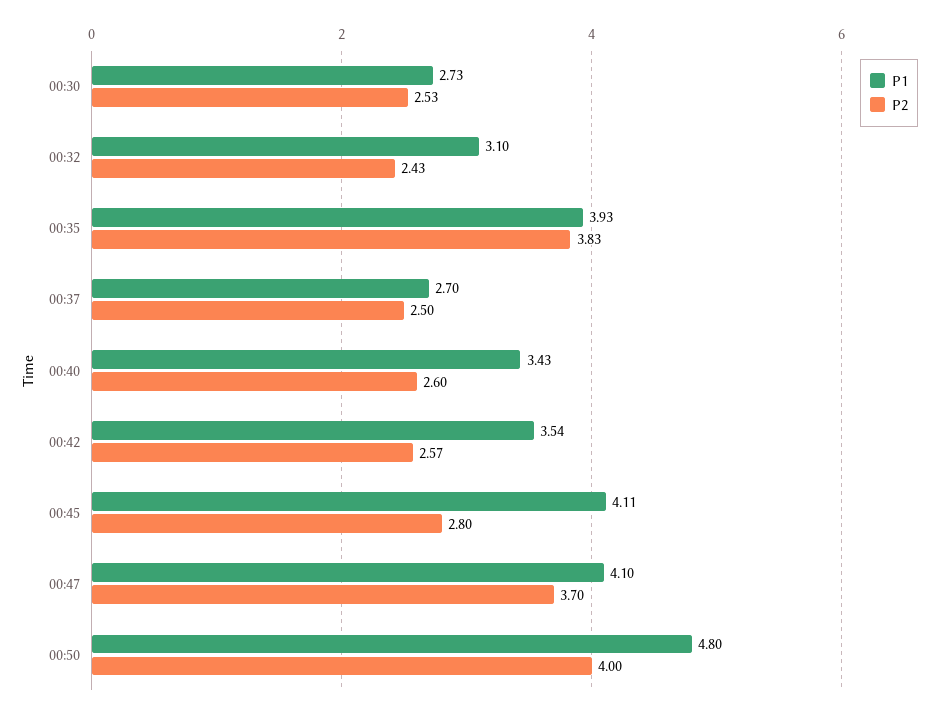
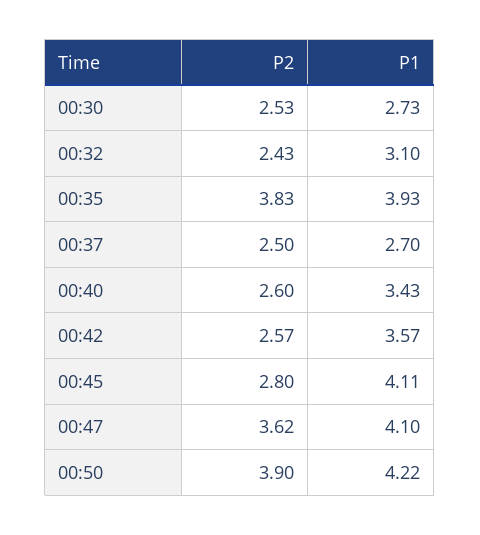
P1, 00:42: 3.54 -> 3.57
P2, 00:47: 3.7 -> 3.62
P1, 00:50: 4.8 -> 4.22
P2, 00:50: 4 -> 3.9

